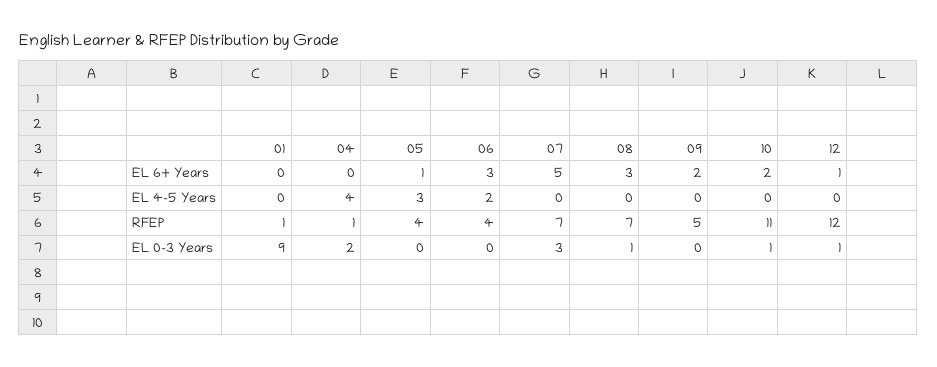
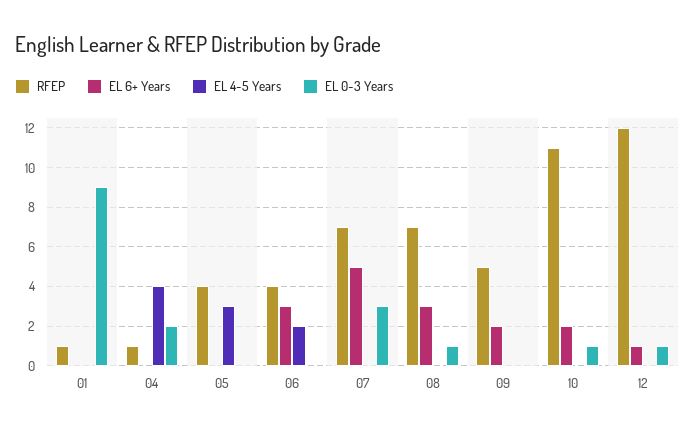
EL 6+ Years, 05: 1 -> 0

